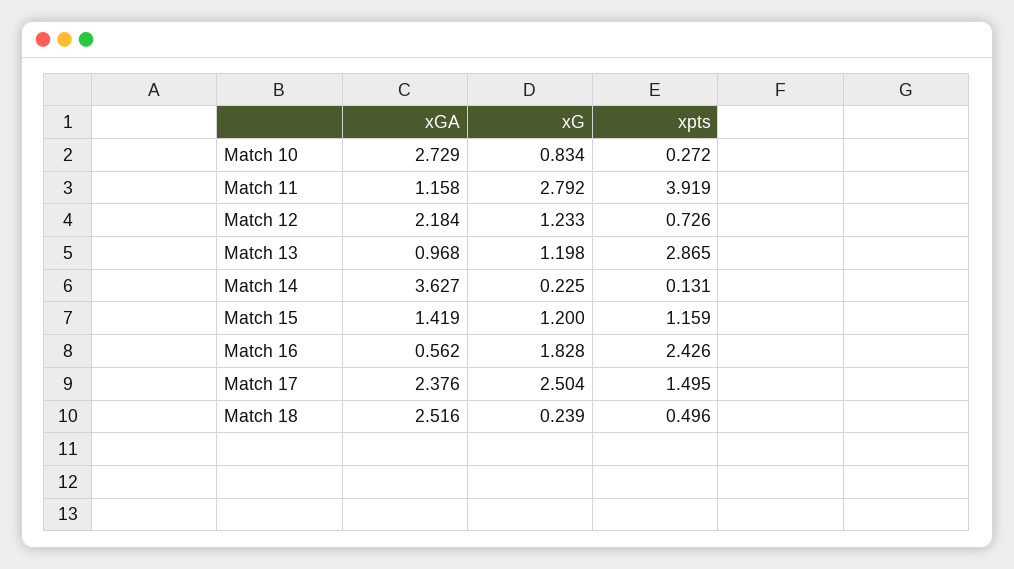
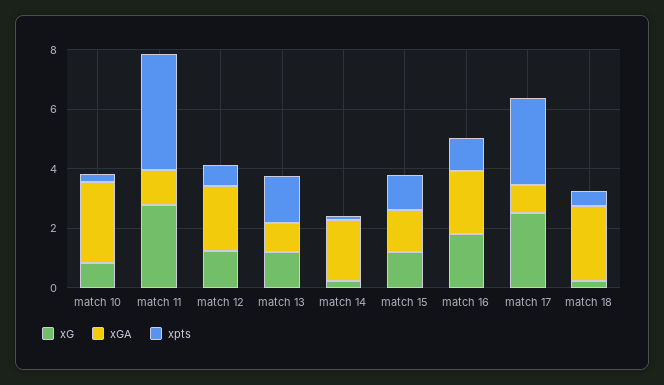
xpts, Match 13: 2.865 -> 1.5
xGA, Match 14: 3.627 -> 2
xGA, Match 16: 0.562 -> 2
xpts, Match 16: 2.426 -> 1
xGA, Match 17: 2.376 -> 1
xpts, Match 17: 1.495 -> 3

